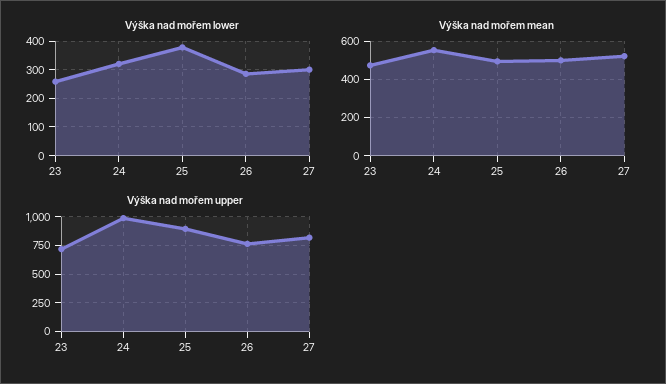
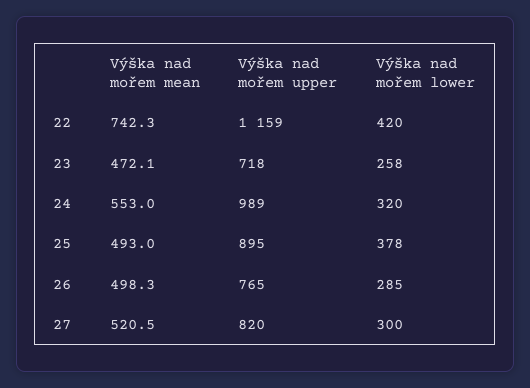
Výška nad mořem mean, 22: none -> 742.3
Výška nad mořem upper, 22: none -> 1159
Výška nad mořem lower, 22: none -> 420

